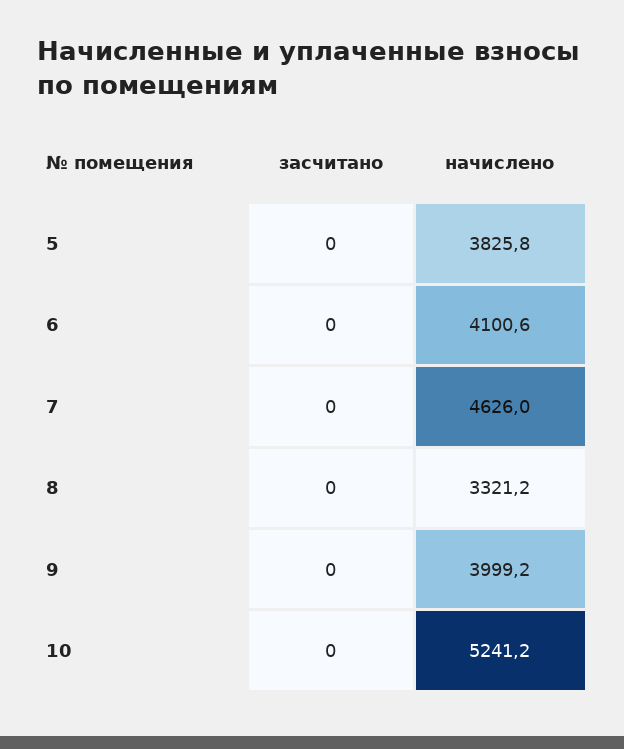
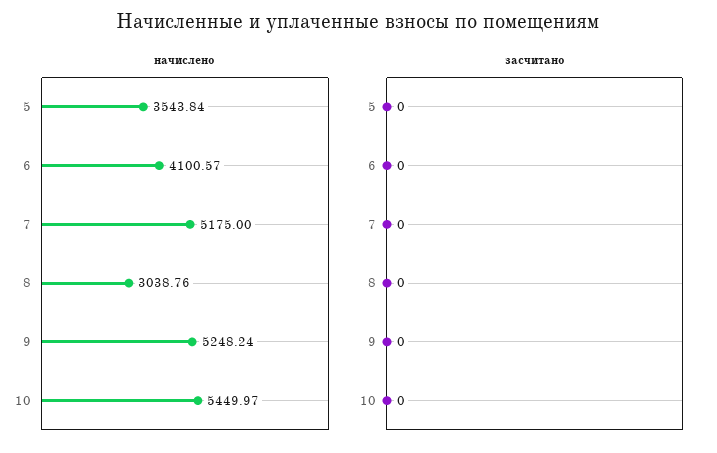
начислено, 5: 3825.8 -> 3543.84
начислено, 7: 4626 -> 5175
начислено, 8: 3321.2 -> 3038.76
начислено, 9: 3999.2 -> 5248.24
начислено, 10: 5241.2 -> 5449.97

